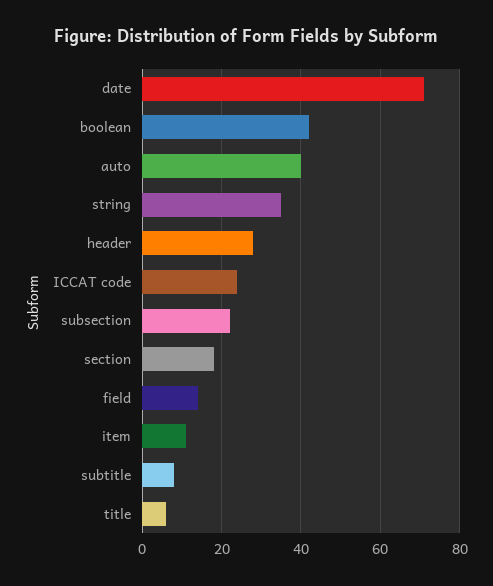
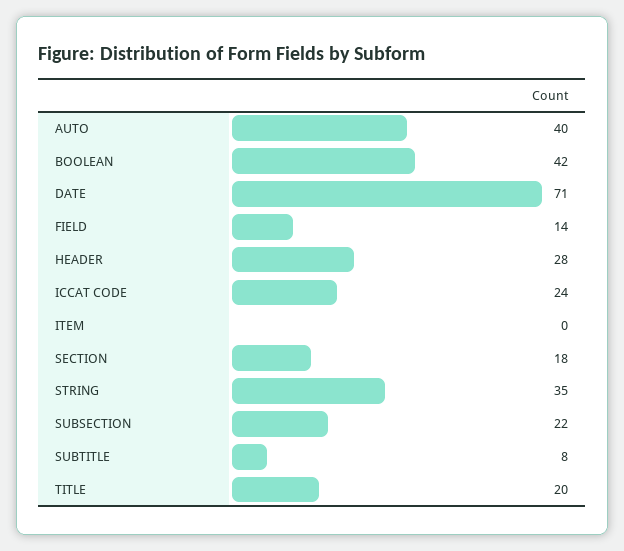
item: 10 -> 0
title: 5 -> 20

